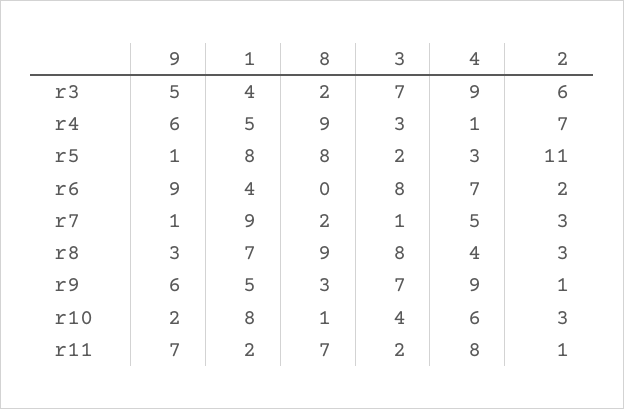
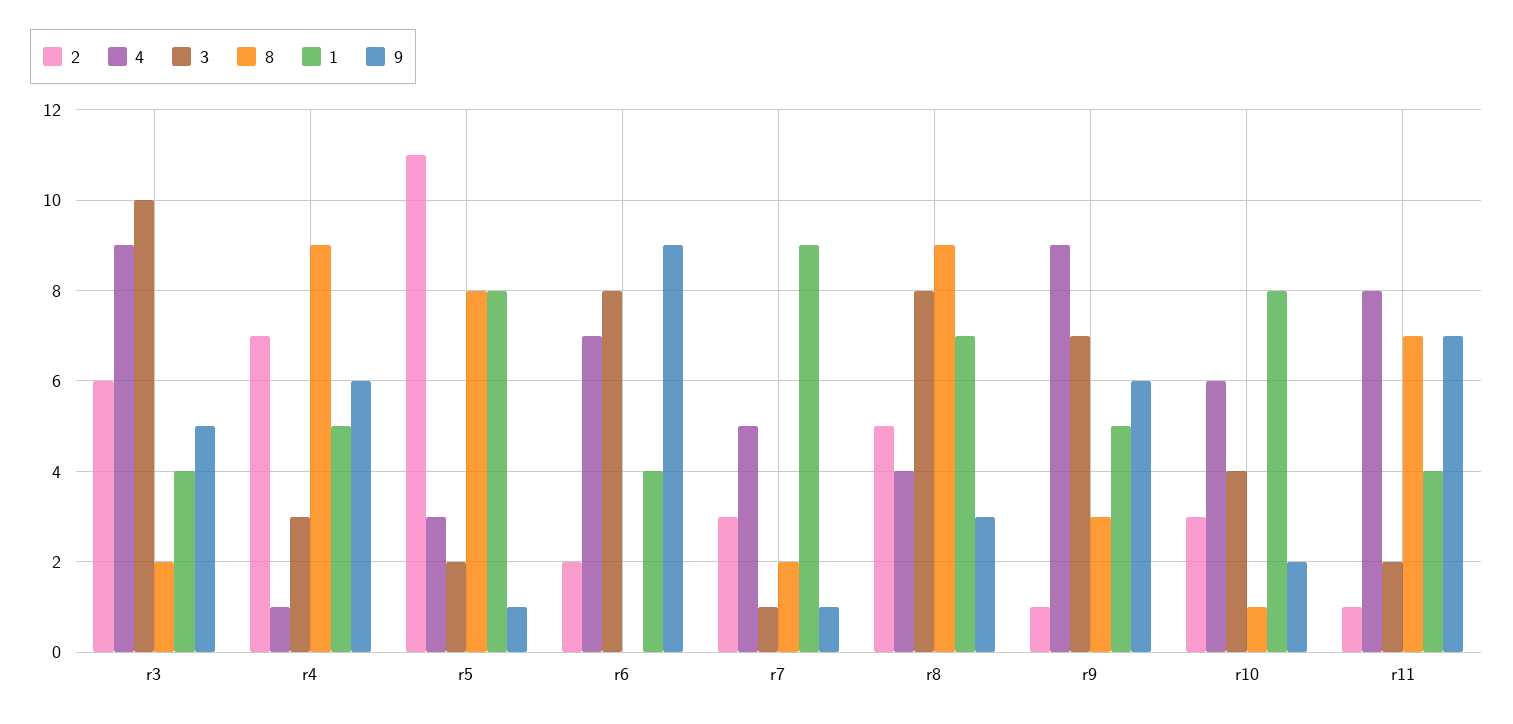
3, r3: 7 -> 10
2, r8: 3 -> 5
1, r11: 2 -> 4

